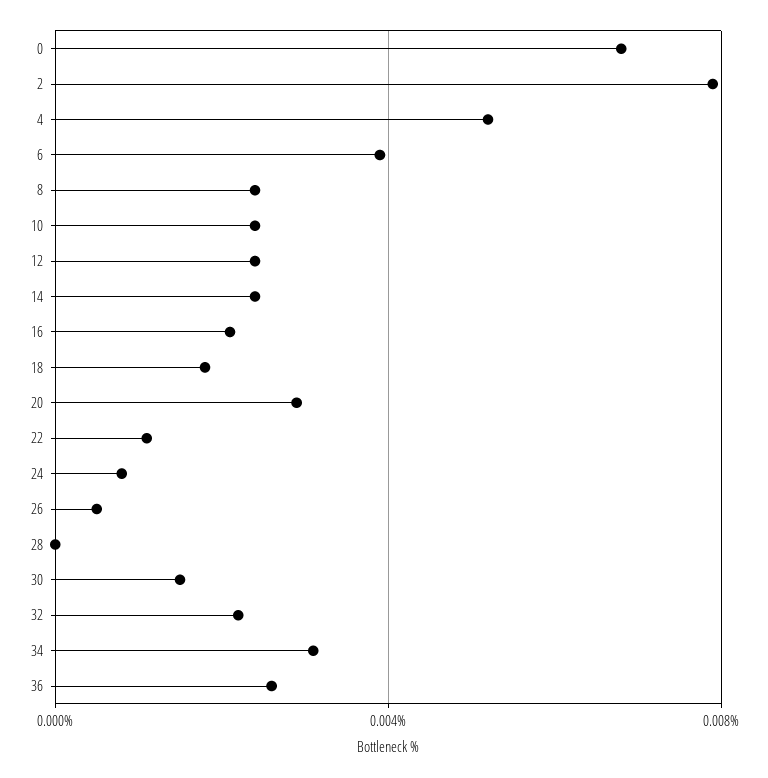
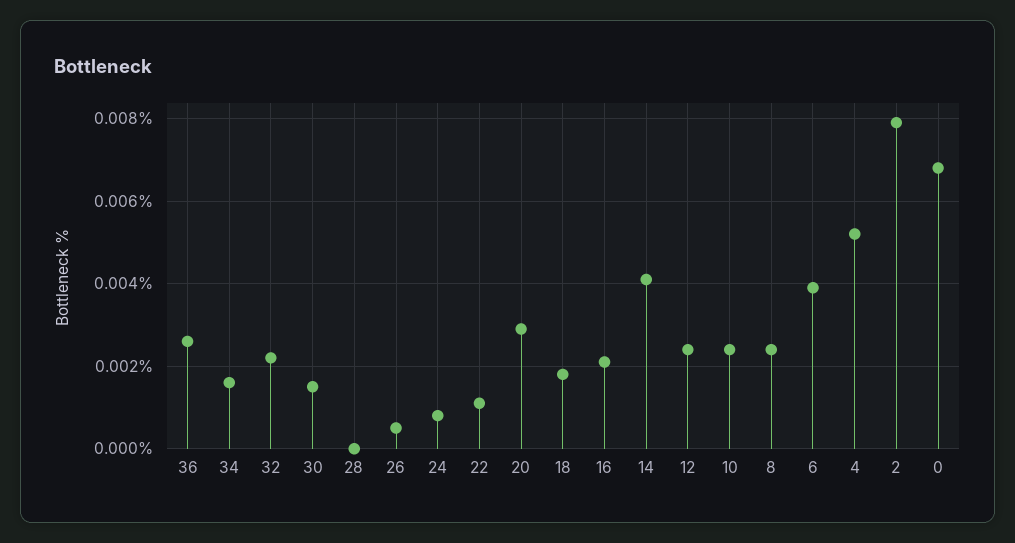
14: 0.0025 -> 0.004
34: 0.003 -> 0.0015

